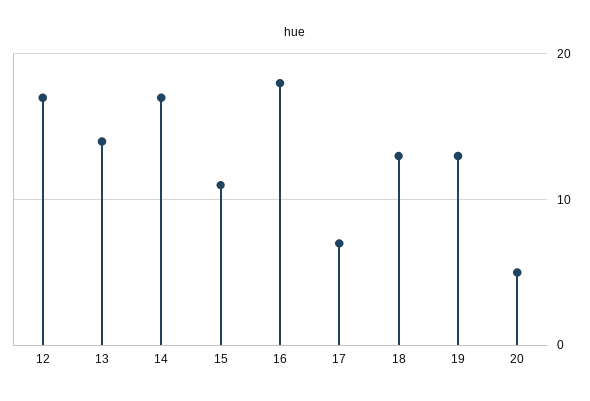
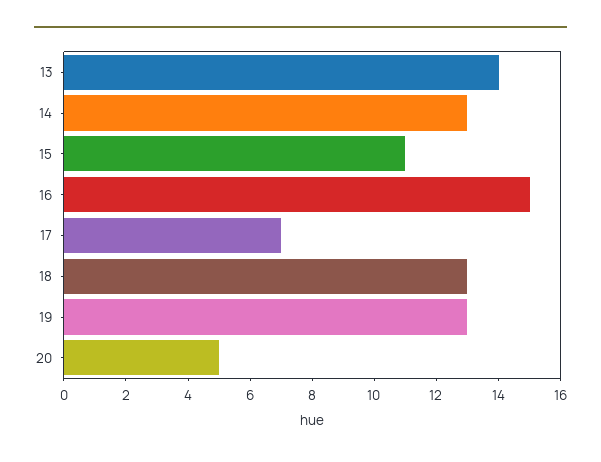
12: 17 -> none
14: 17 -> 13
16: 18 -> 15

